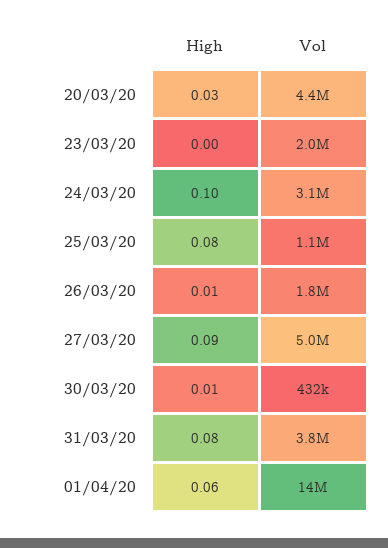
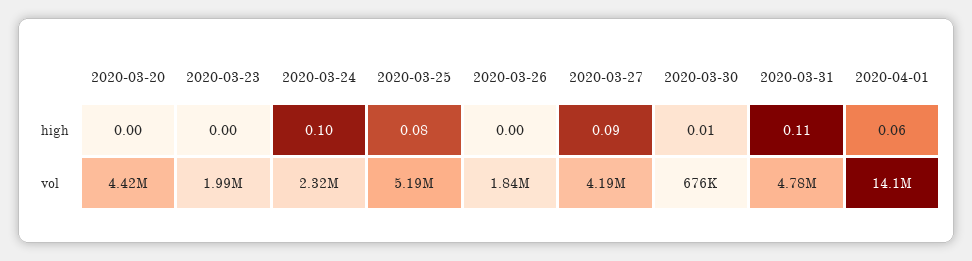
High, 20/03/20: 0.03 -> 0
Vol, 24/03/20: 3100000 -> 2320000
Vol, 25/03/20: 1100000 -> 5190000
High, 26/03/20: 0.01 -> 0
Vol, 27/03/20: 5000000 -> 4190000
Vol, 30/03/20: 432000 -> 676000
High, 31/03/20: 0.08 -> 0.11
Vol, 31/03/20: 3800000 -> 4780000

